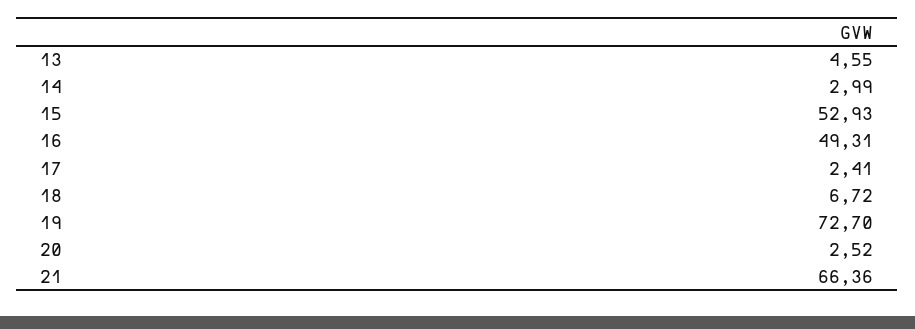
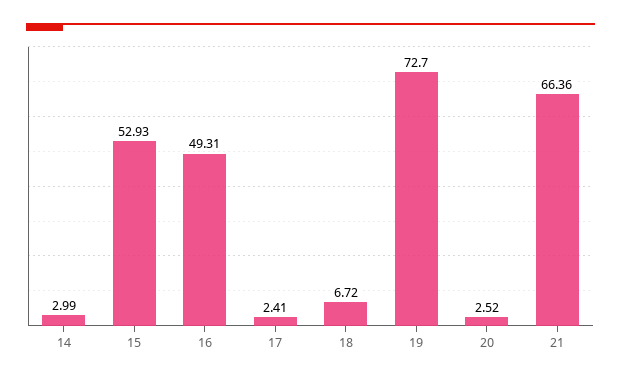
13: 4.55 -> none

